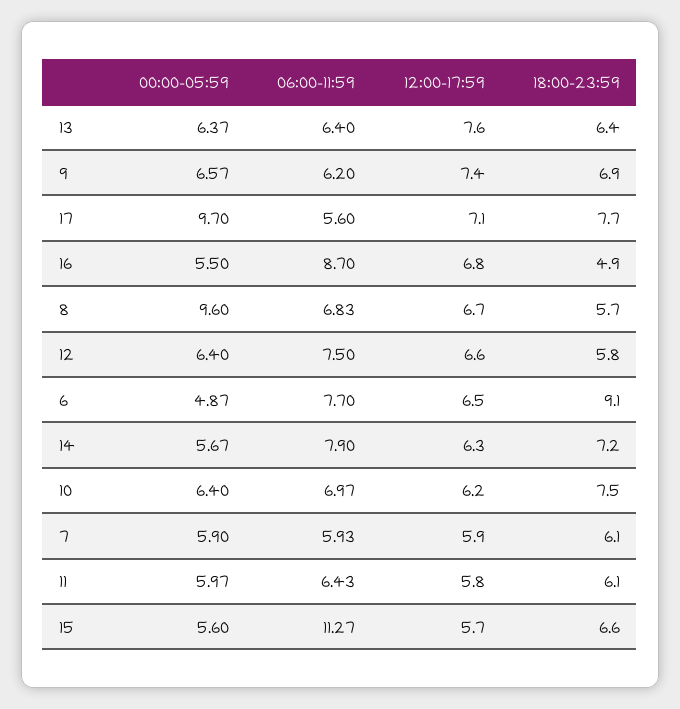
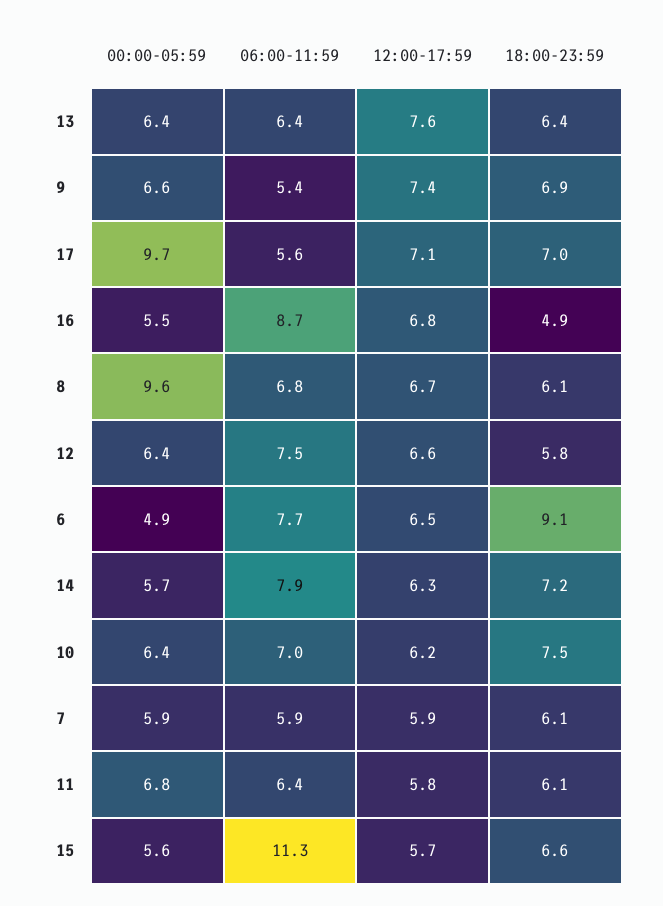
06:00-11:59, 9: 6.2 -> 5.4
18:00-23:59, 17: 7.7 -> 7
18:00-23:59, 8: 5.7 -> 6.1
00:00-05:59, 11: 5.97 -> 6.8

